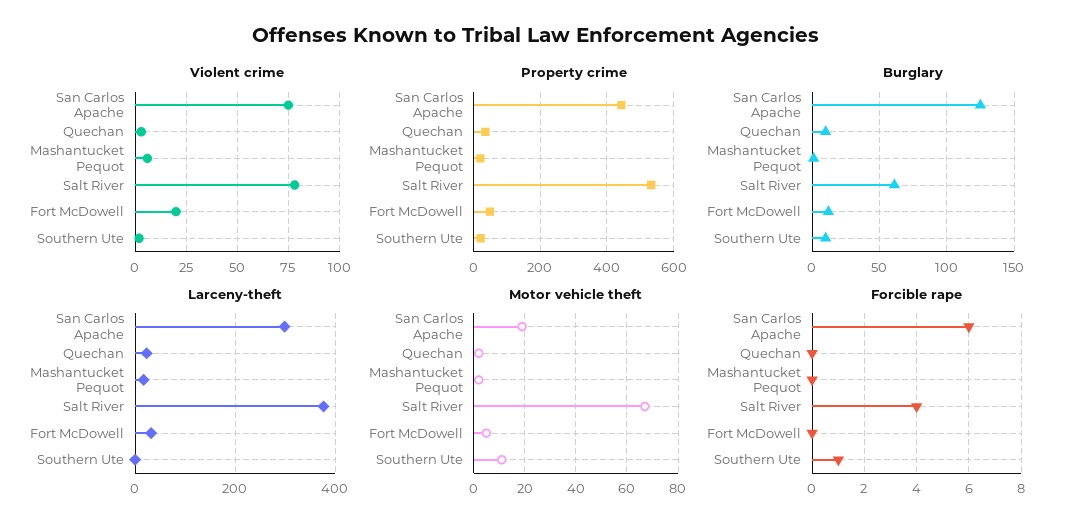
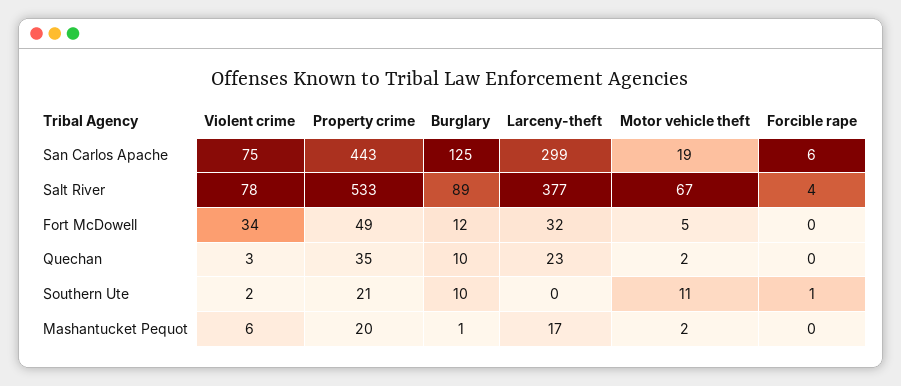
Violent crime, Fort McDowell: 20 -> 34
Burglary, Salt River: 60 -> 89

